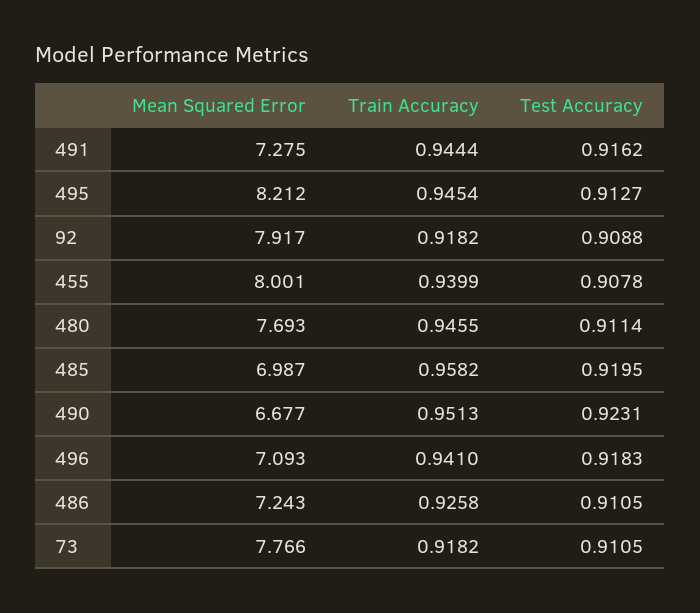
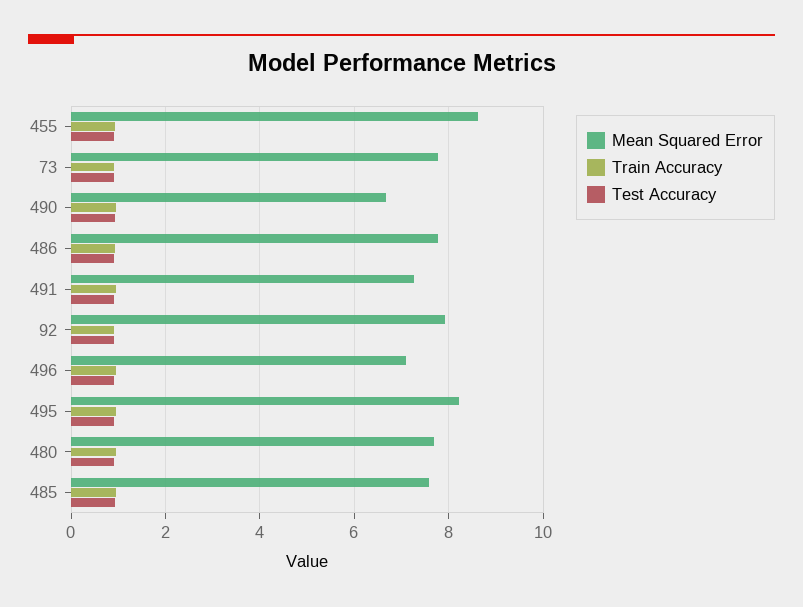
Mean Squared Error, 455: 8.001 -> 8.6
Mean Squared Error, 485: 6.987 -> 7.6
Mean Squared Error, 486: 7.243 -> 7.8

